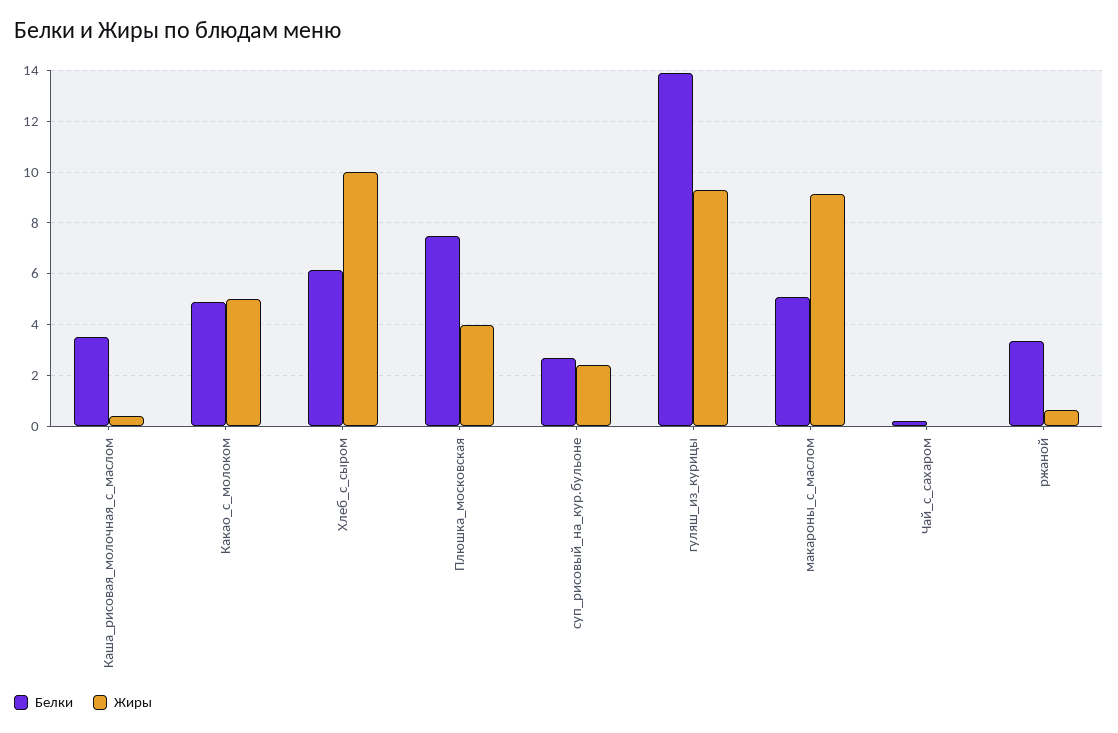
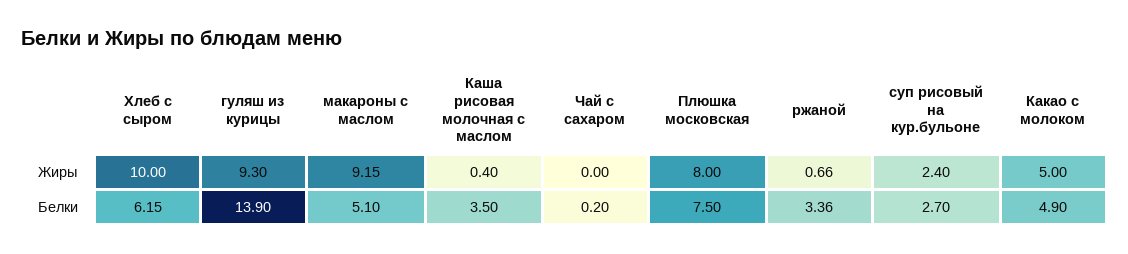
Жиры, Плюшка_московская: 4 -> 8

